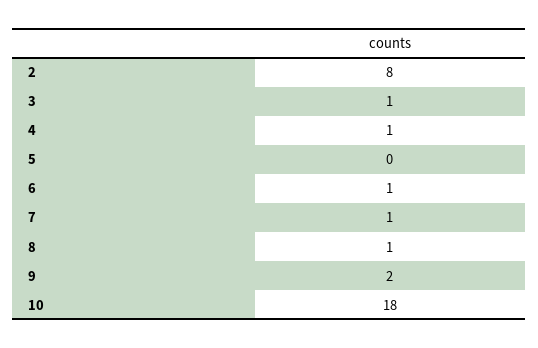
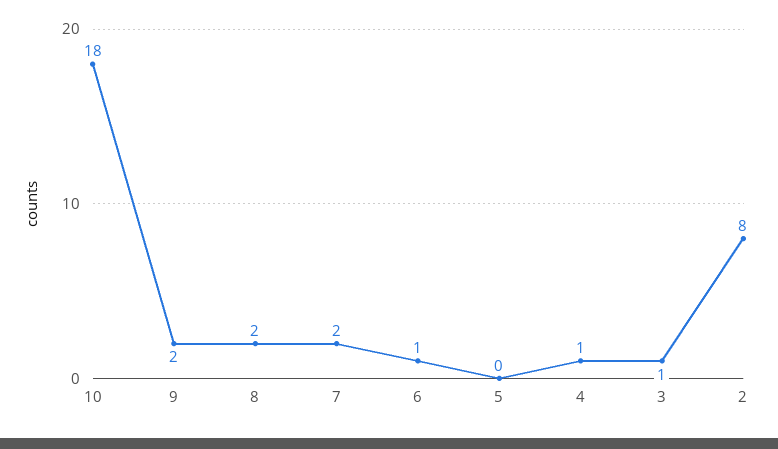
7: 1 -> 2
8: 1 -> 2

